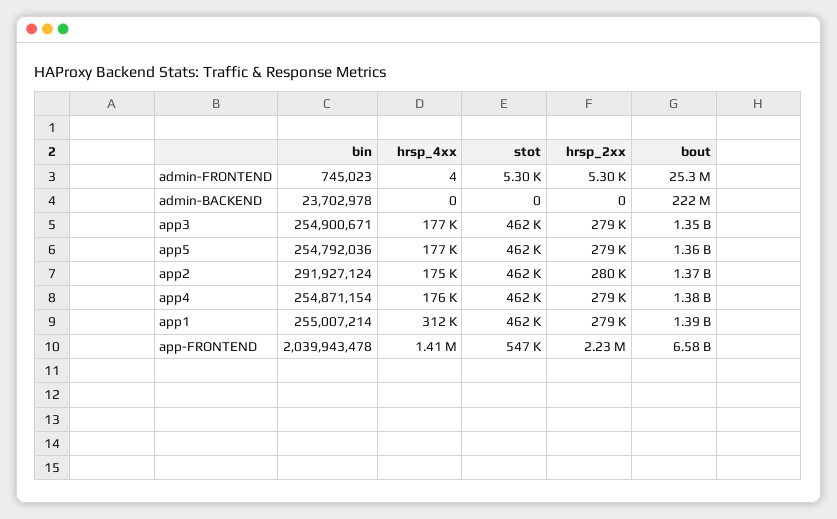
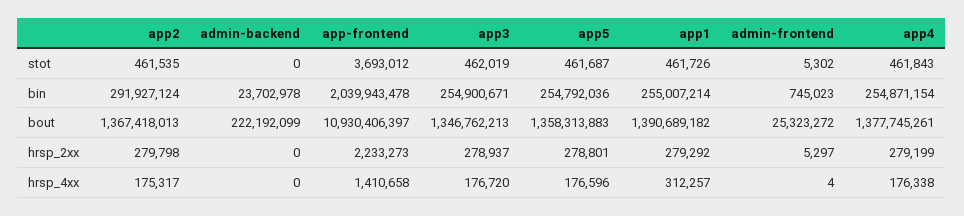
stot, app-FRONTEND: 547000 -> 3693012
bout, app-FRONTEND: 6580000000 -> 10930406397

